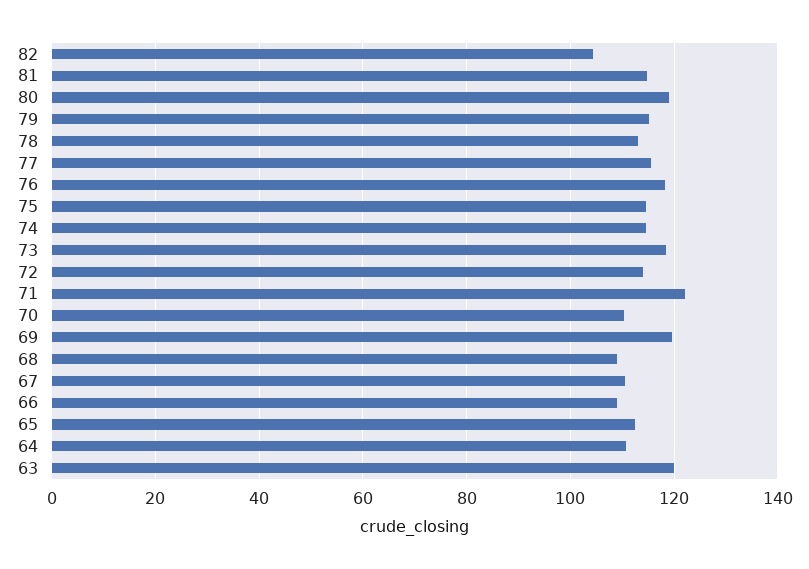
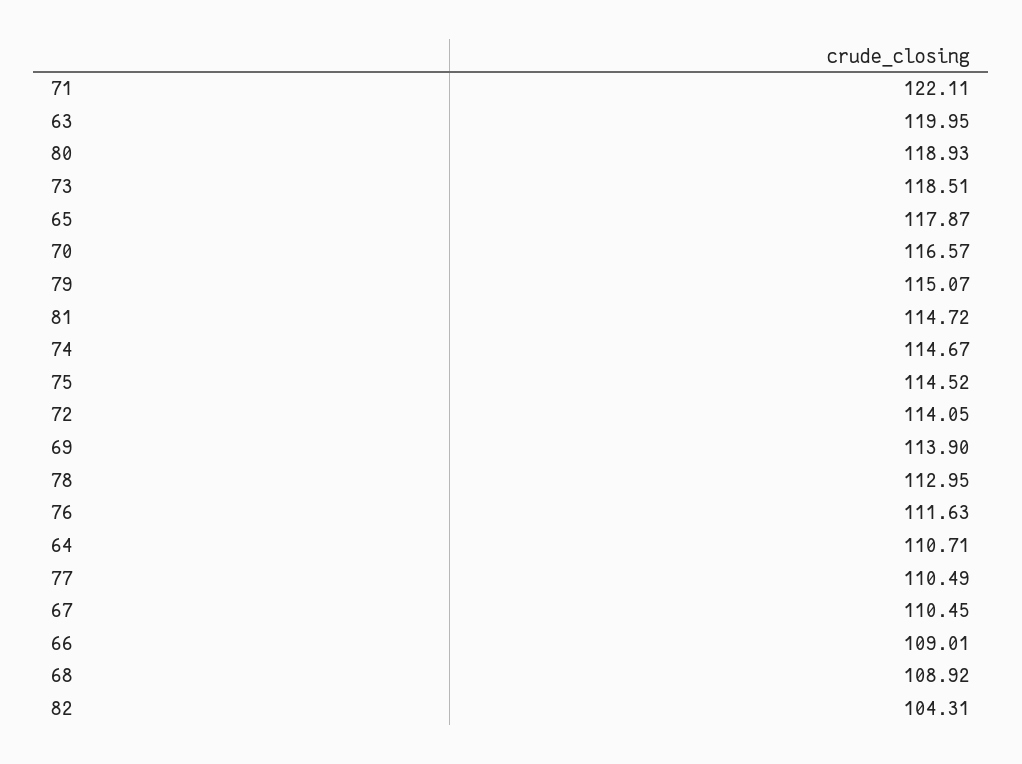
77: 116 -> 110.49
76: 118 -> 111.63
70: 110 -> 116.57
69: 120 -> 113.9
65: 112 -> 117.87

